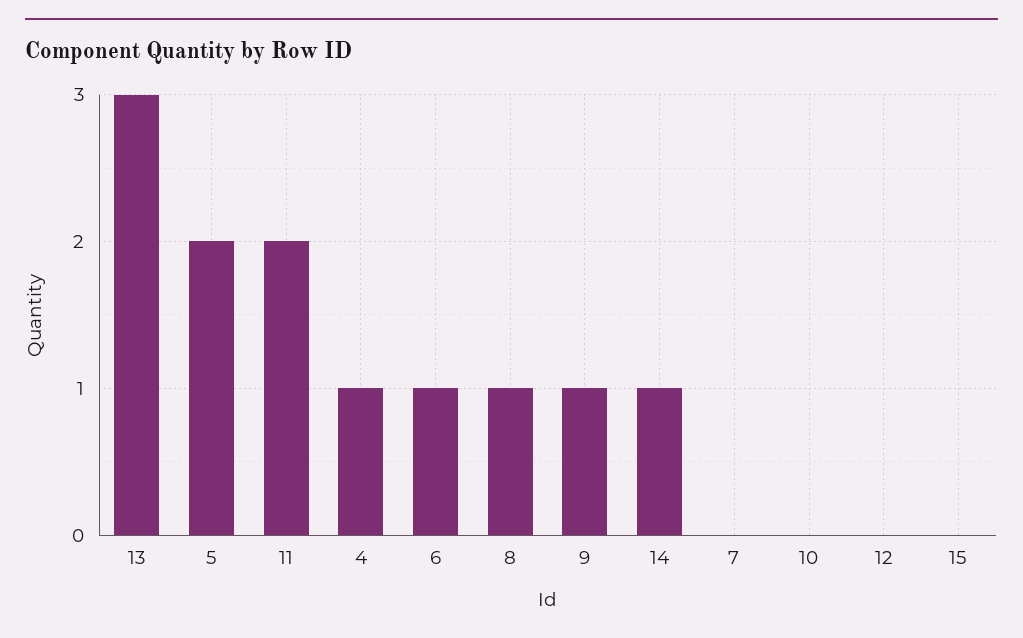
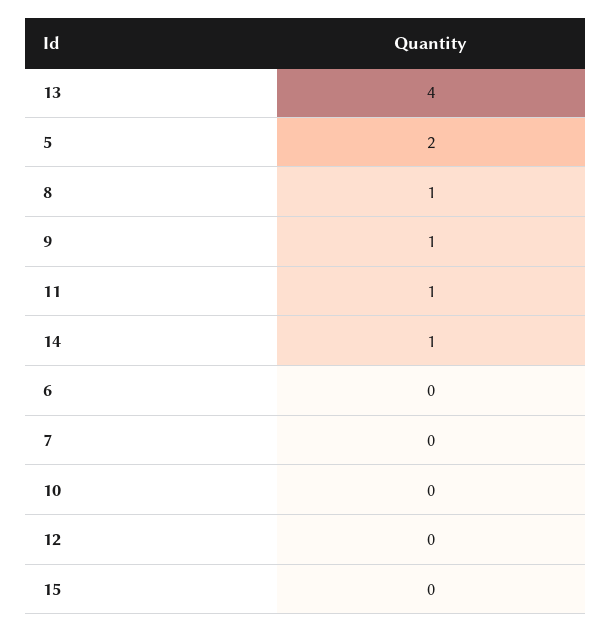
13: 3 -> 4
11: 2 -> 1
4: 1 -> none
6: 1 -> 0

